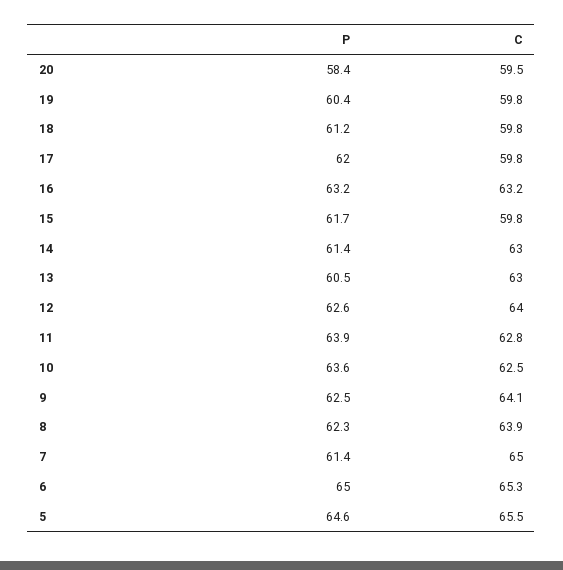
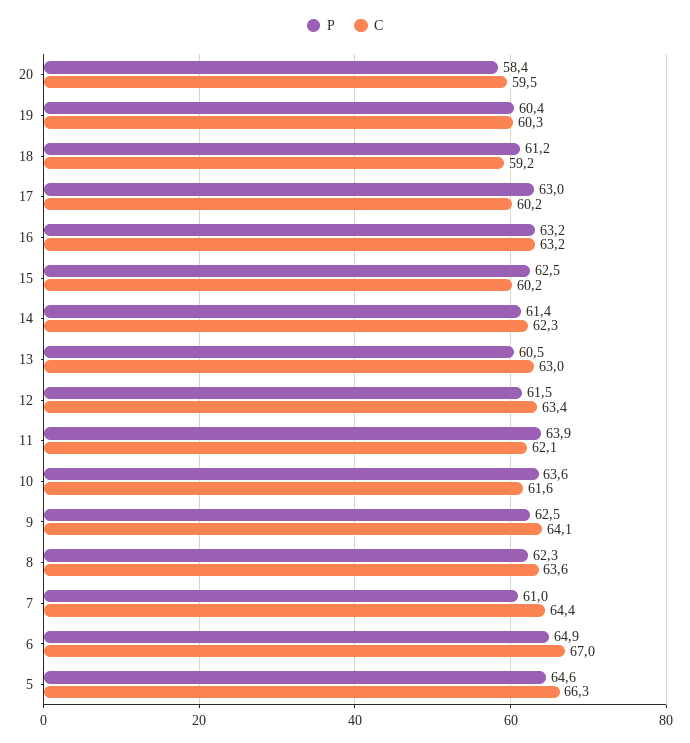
C, 19: 59.8 -> 60.3
C, 18: 59.8 -> 59.2
P, 17: 62 -> 63
C, 17: 59.8 -> 60.2
P, 15: 61.7 -> 62.5
C, 15: 59.8 -> 60.2
C, 14: 63 -> 62.3
P, 12: 62.6 -> 61.5
C, 12: 64 -> 63.4
C, 11: 62.8 -> 62.1
C, 10: 62.5 -> 61.6
C, 8: 63.9 -> 63.6
P, 7: 61.4 -> 61
C, 7: 65 -> 64.4
P, 6: 65 -> 64.9
C, 6: 65.3 -> 67
C, 5: 65.5 -> 66.3

